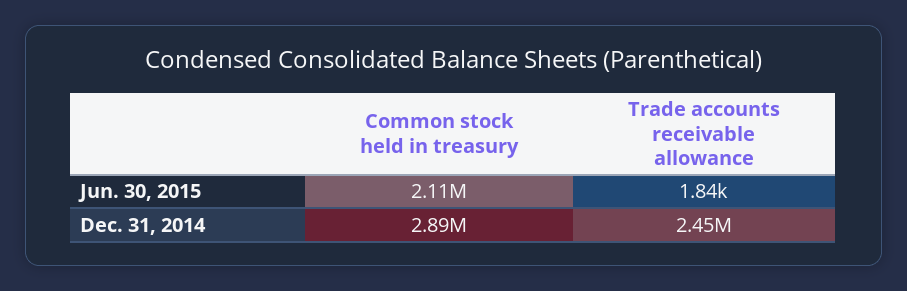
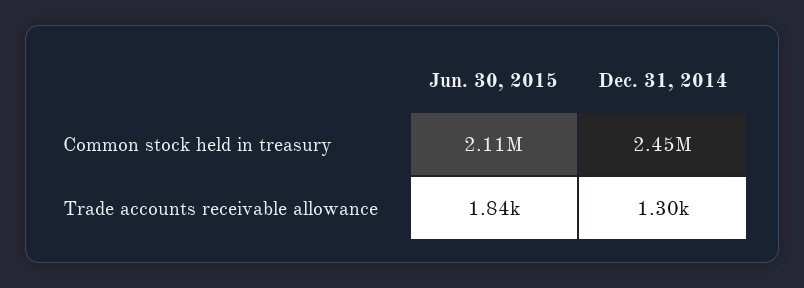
Common stock held in treasury, Dec. 31, 2014: 2890000 -> 2450000
Trade accounts receivable allowance, Dec. 31, 2014: 2450000 -> 1300

